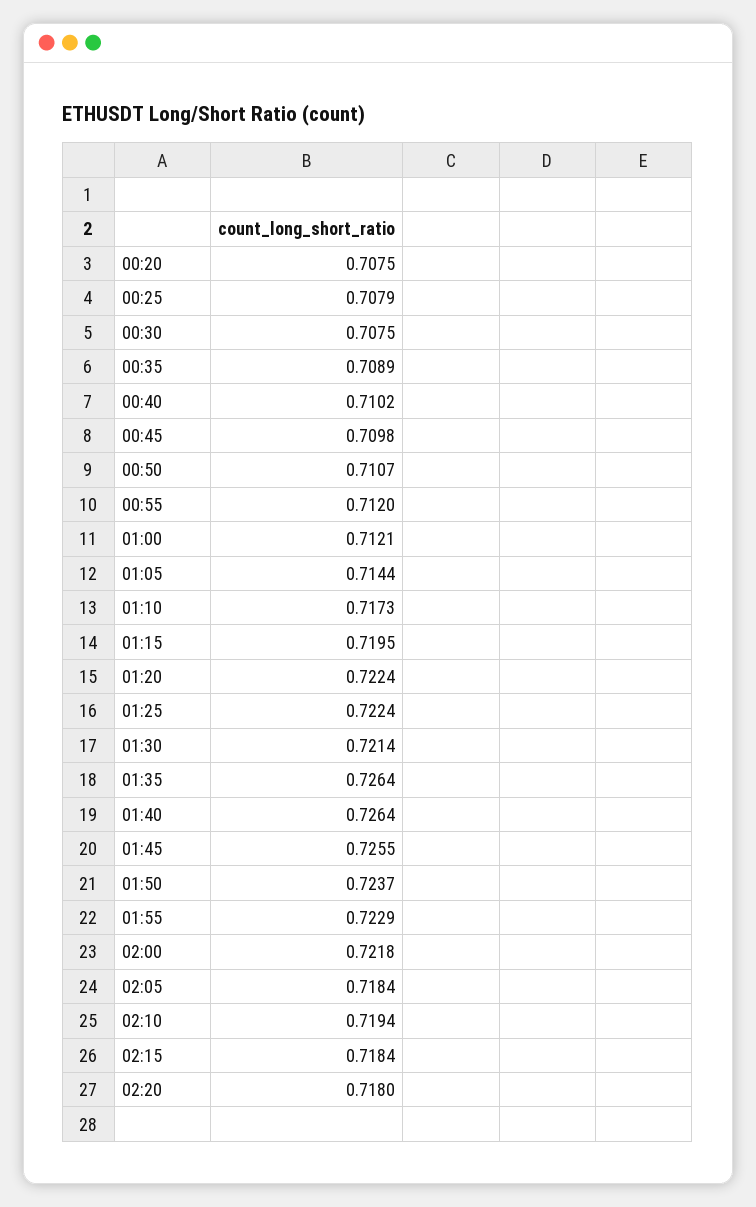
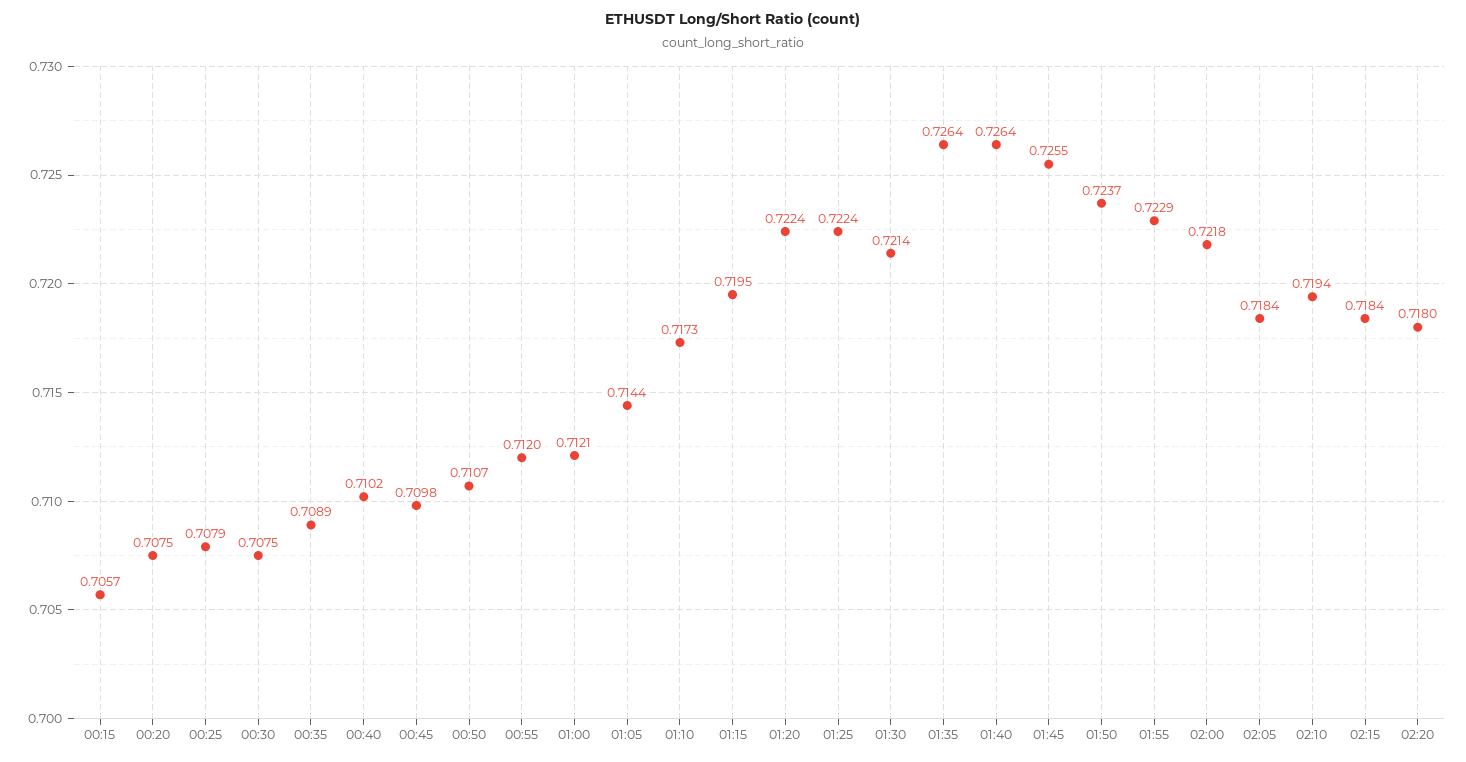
00:15: none -> 0.7057

